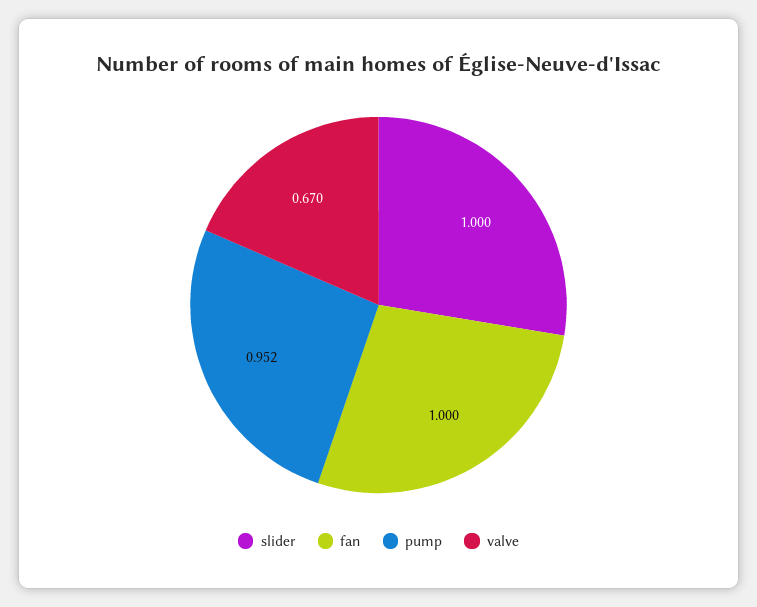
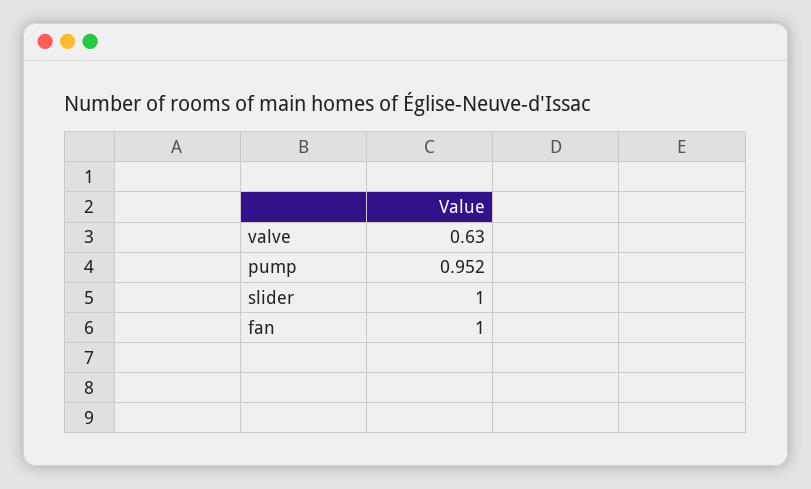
valve: 0.67 -> 0.63

